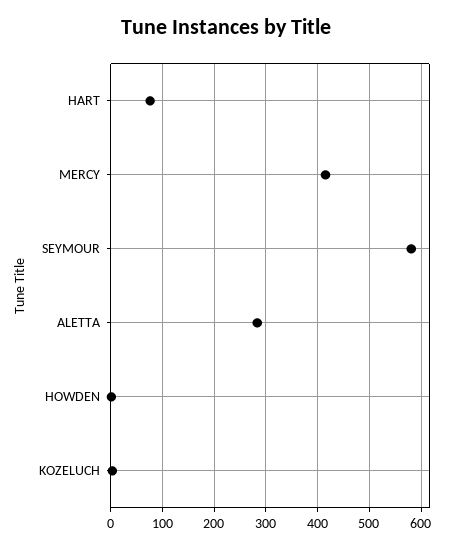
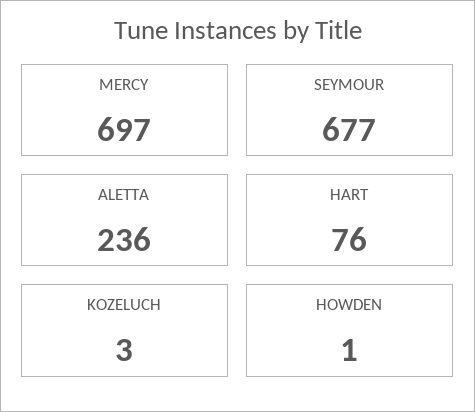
MERCY: 420 -> 697
SEYMOUR: 580 -> 677
ALETTA: 280 -> 236

